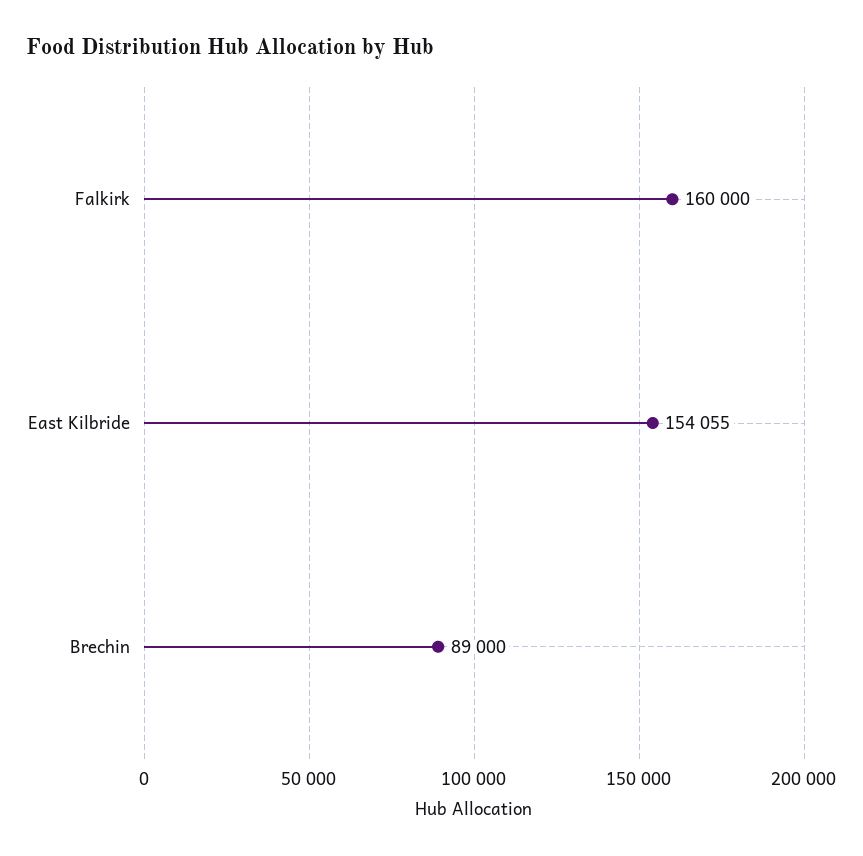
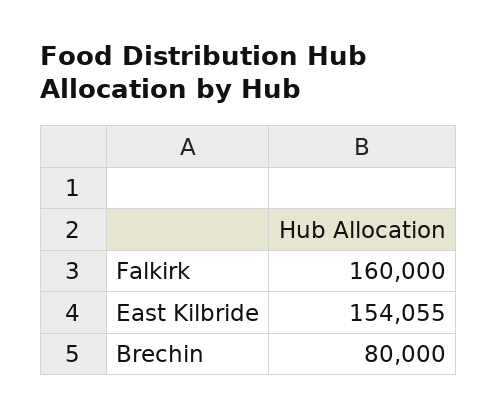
Brechin: 89000 -> 80000

